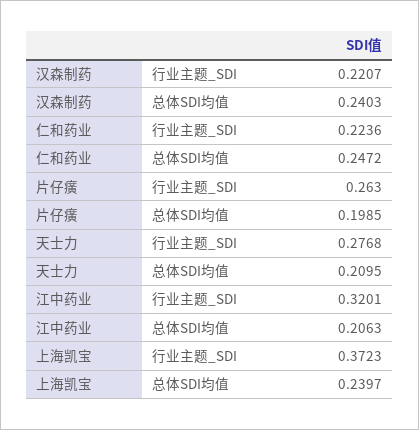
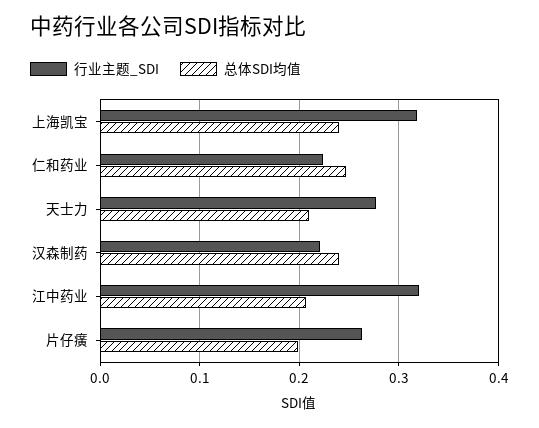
行业主题_SDI, 上海凯宝: 0.3723 -> 0.32

